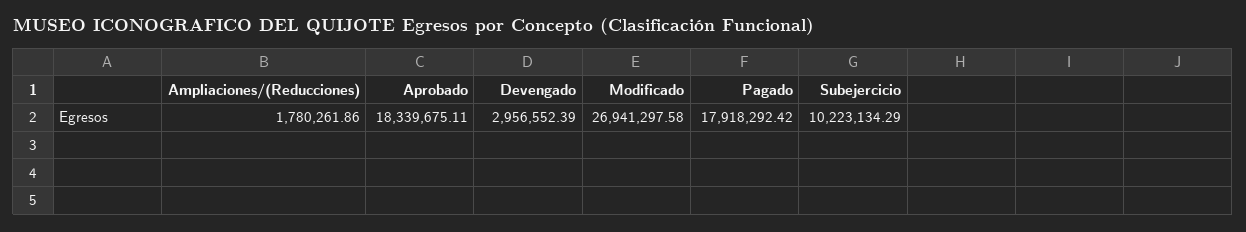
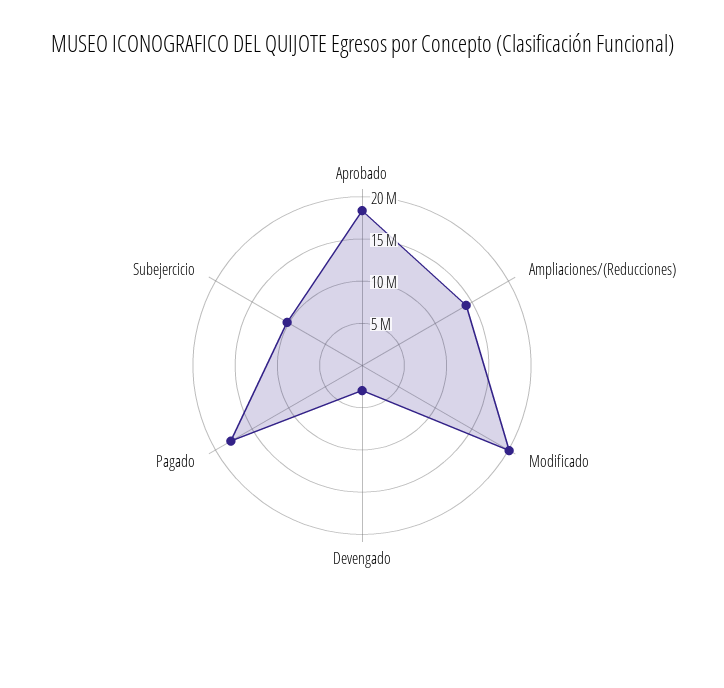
Ampliaciones/(Reducciones): 1780261.86 -> 14000000
Modificado: 26941297.58 -> 20000000

